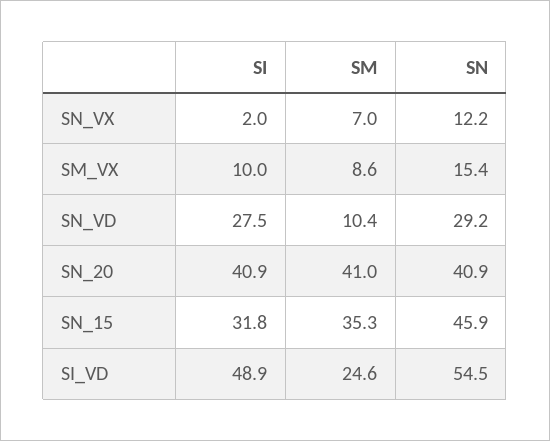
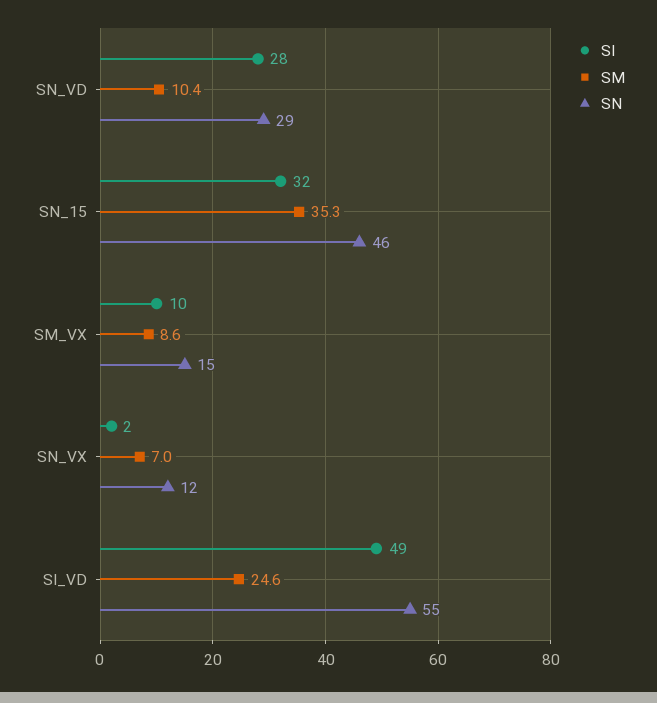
SI, SN_20: 40.9 -> none
SM, SN_20: 41 -> none
SN, SN_20: 40.9 -> none

